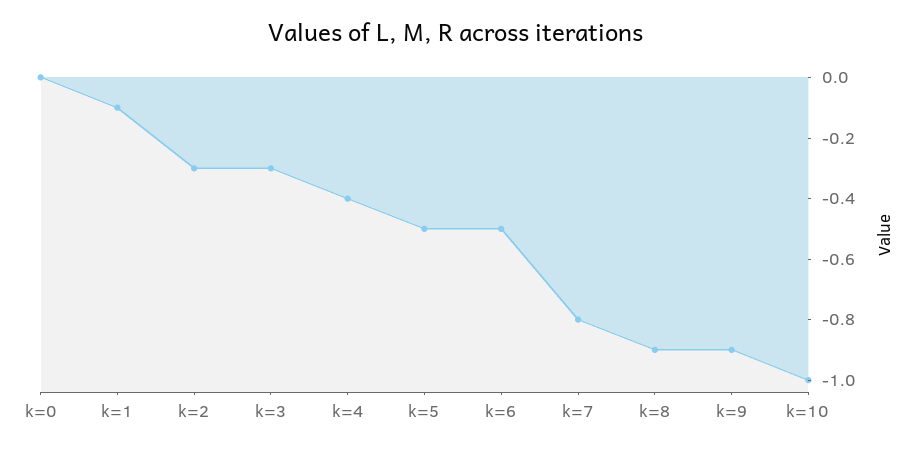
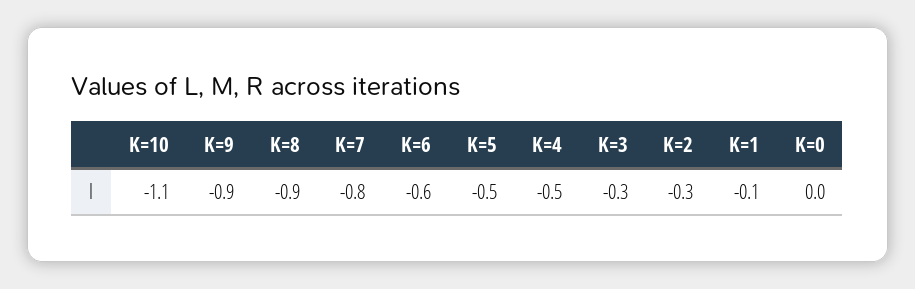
k=4: -0.4 -> -0.5
k=6: -0.5 -> -0.6
k=10: -1 -> -1.1

